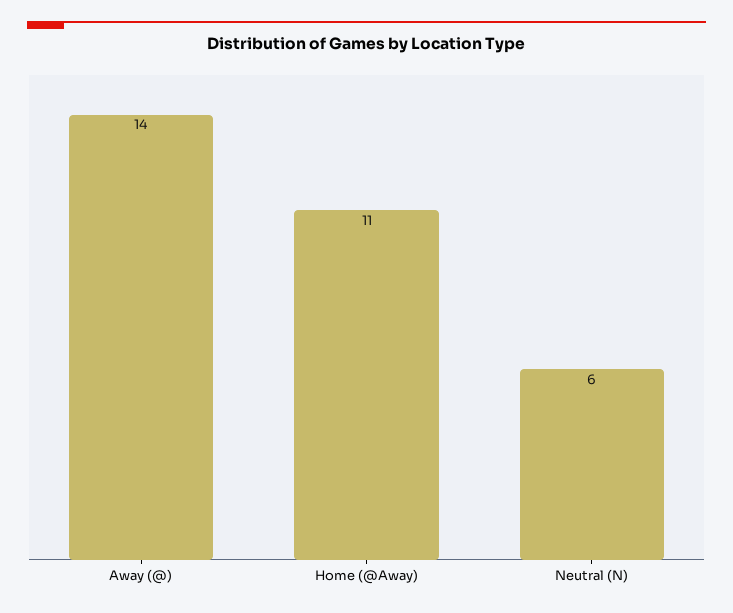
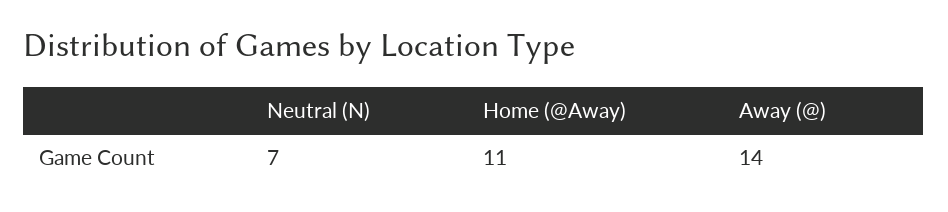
Neutral (N): 6 -> 7

